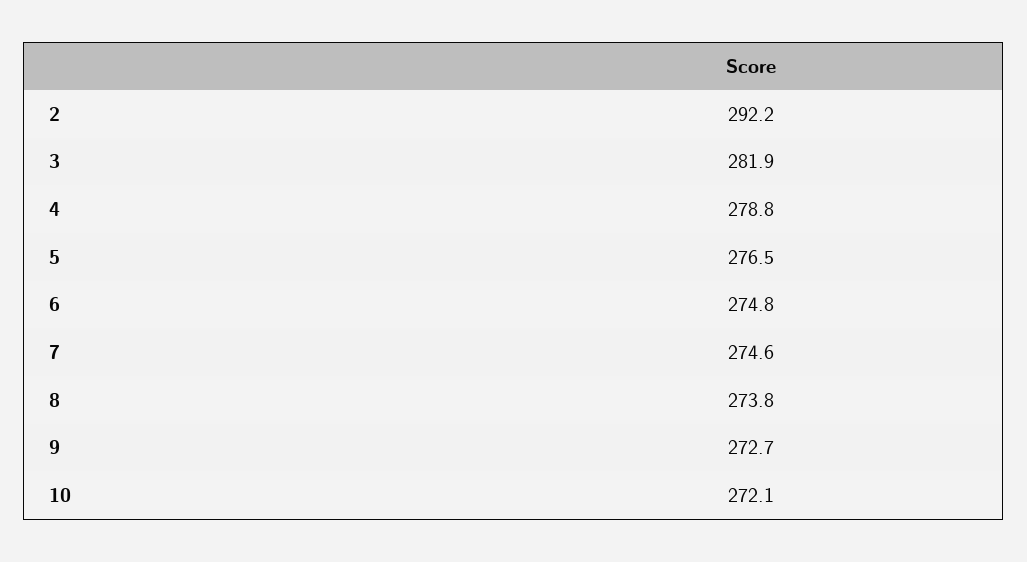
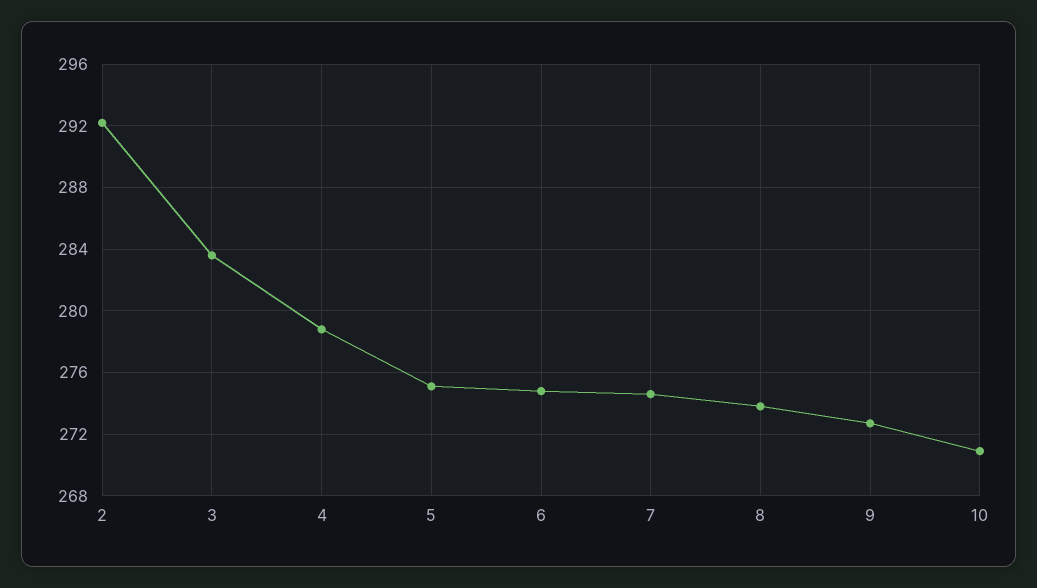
3: 281.9 -> 283.5
5: 276.5 -> 275
10: 272.1 -> 271

